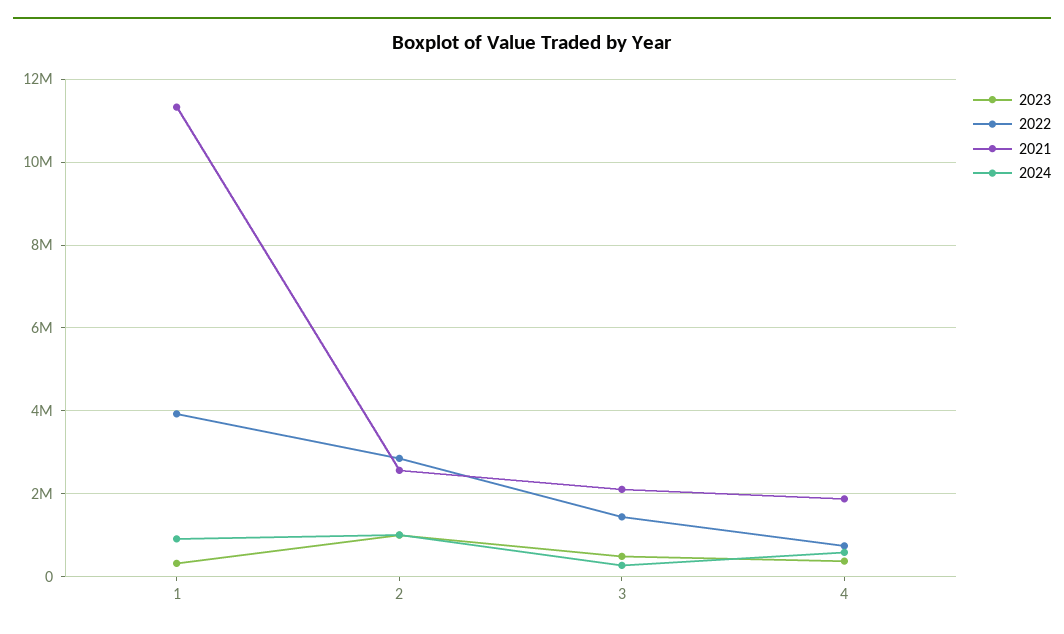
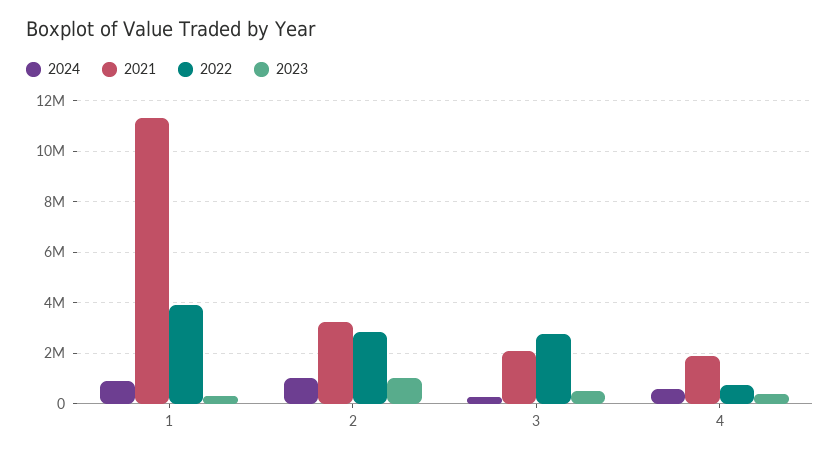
2021, 2: 2600000 -> 3250000
2022, 3: 1400000 -> 2750000

